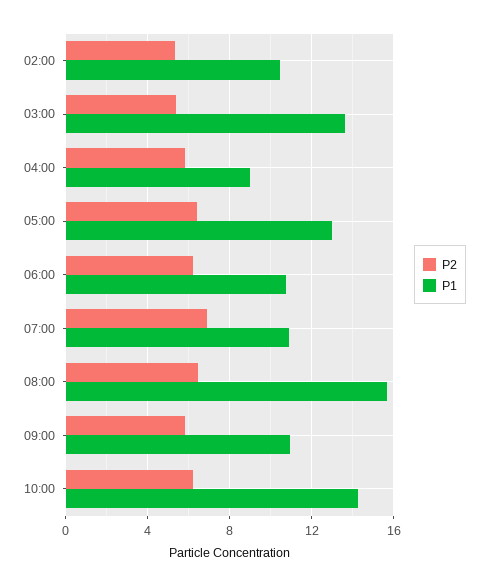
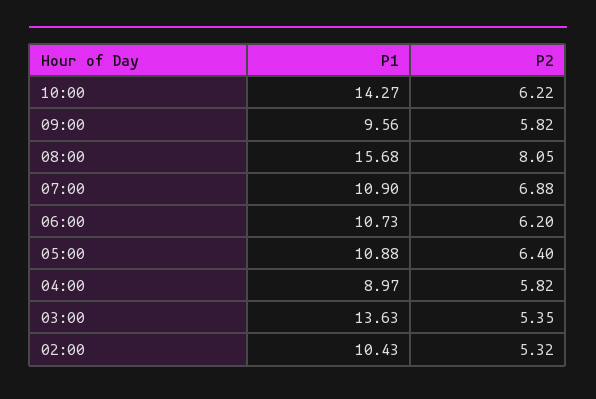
P1, 05:00: 13 -> 10.88
P2, 08:00: 6.5 -> 8.05
P1, 09:00: 11 -> 9.56

